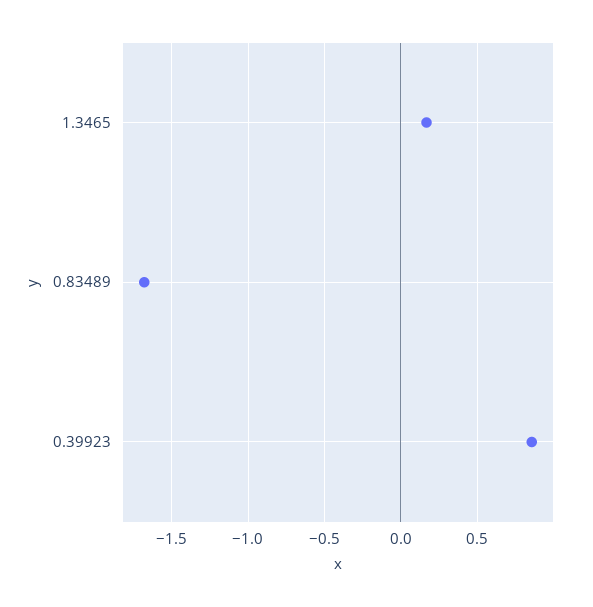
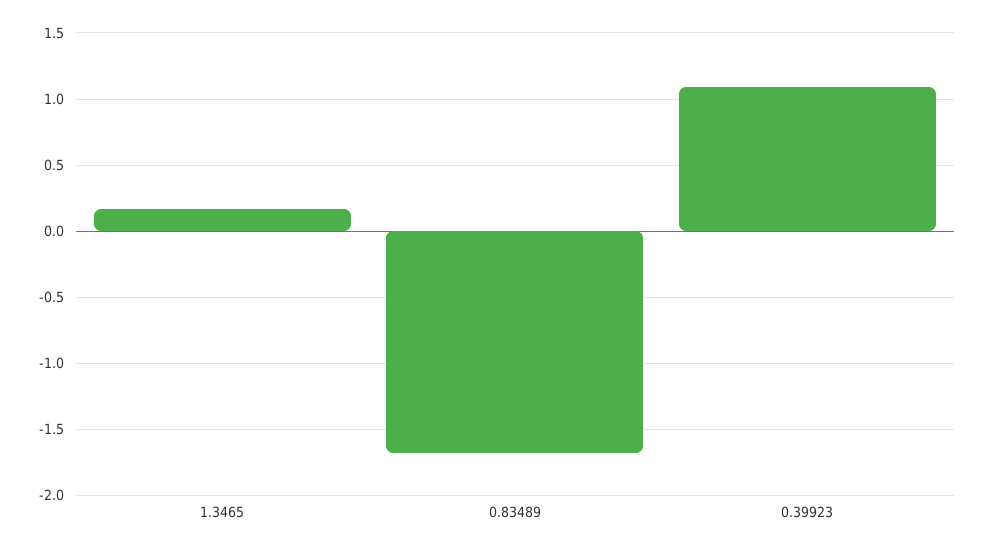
0.39923: 0.85 -> 1.1

